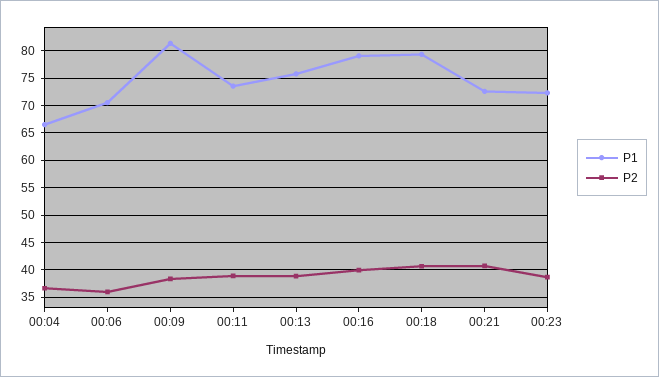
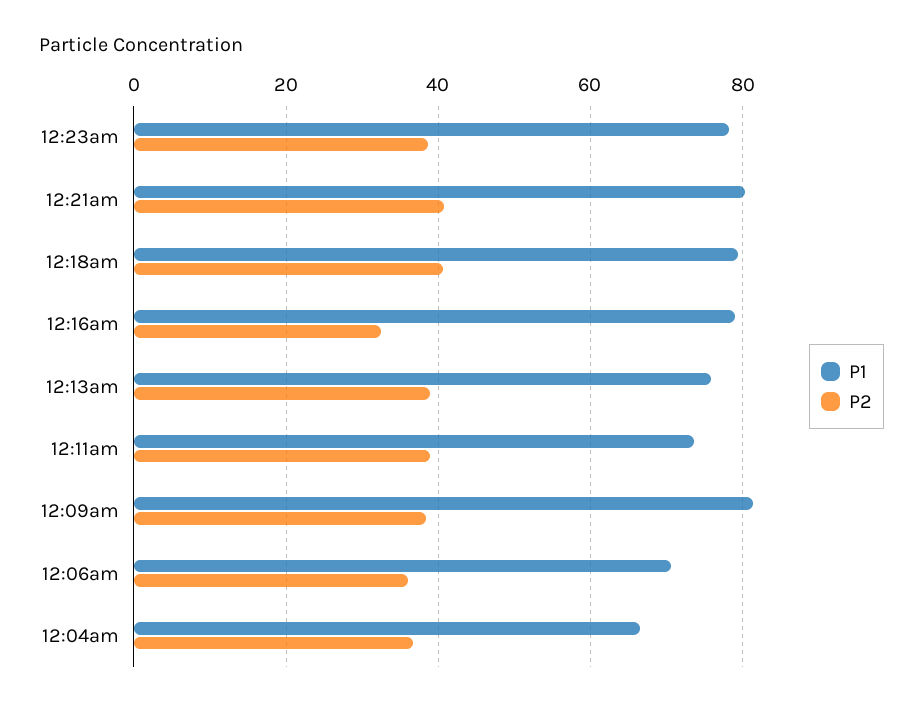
P2, 00:16: 40 -> 32
P1, 00:21: 72.5 -> 80
P1, 00:23: 72.5 -> 78

